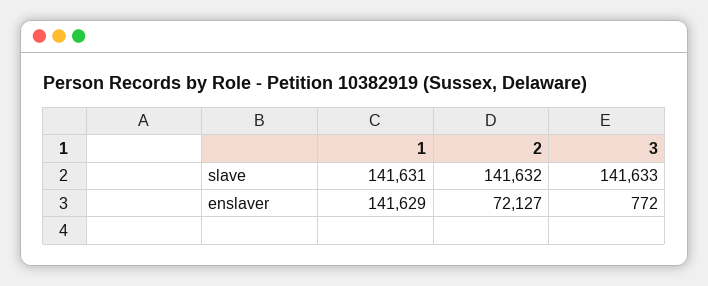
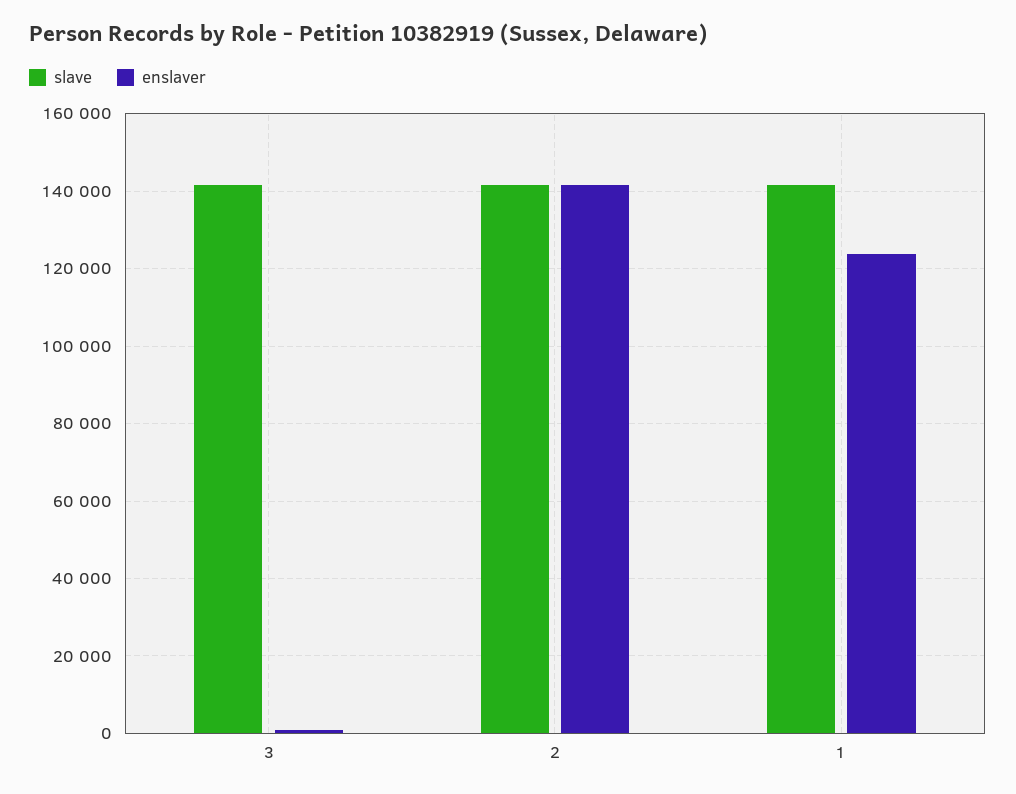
enslaver, 1: 141629 -> 124000
enslaver, 2: 72127 -> 142000

